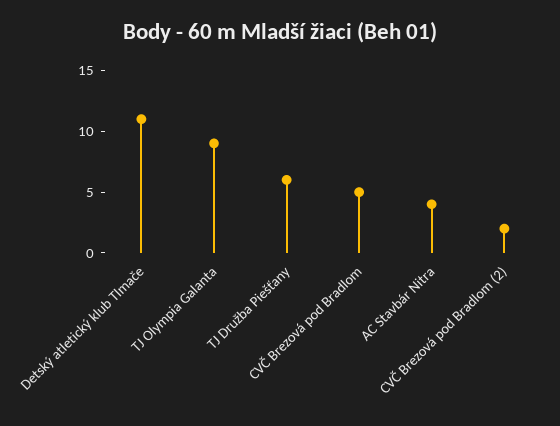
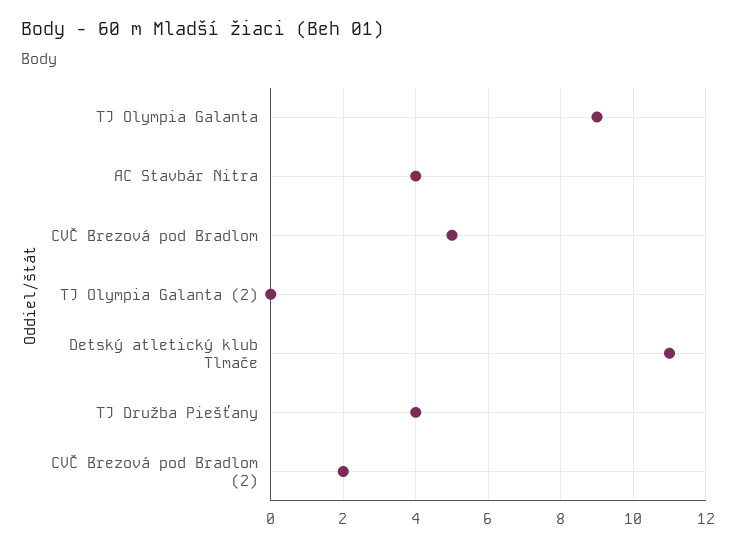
TJ Družba Piešťany: 6 -> 4
TJ Olympia Galanta (2): none -> 0

